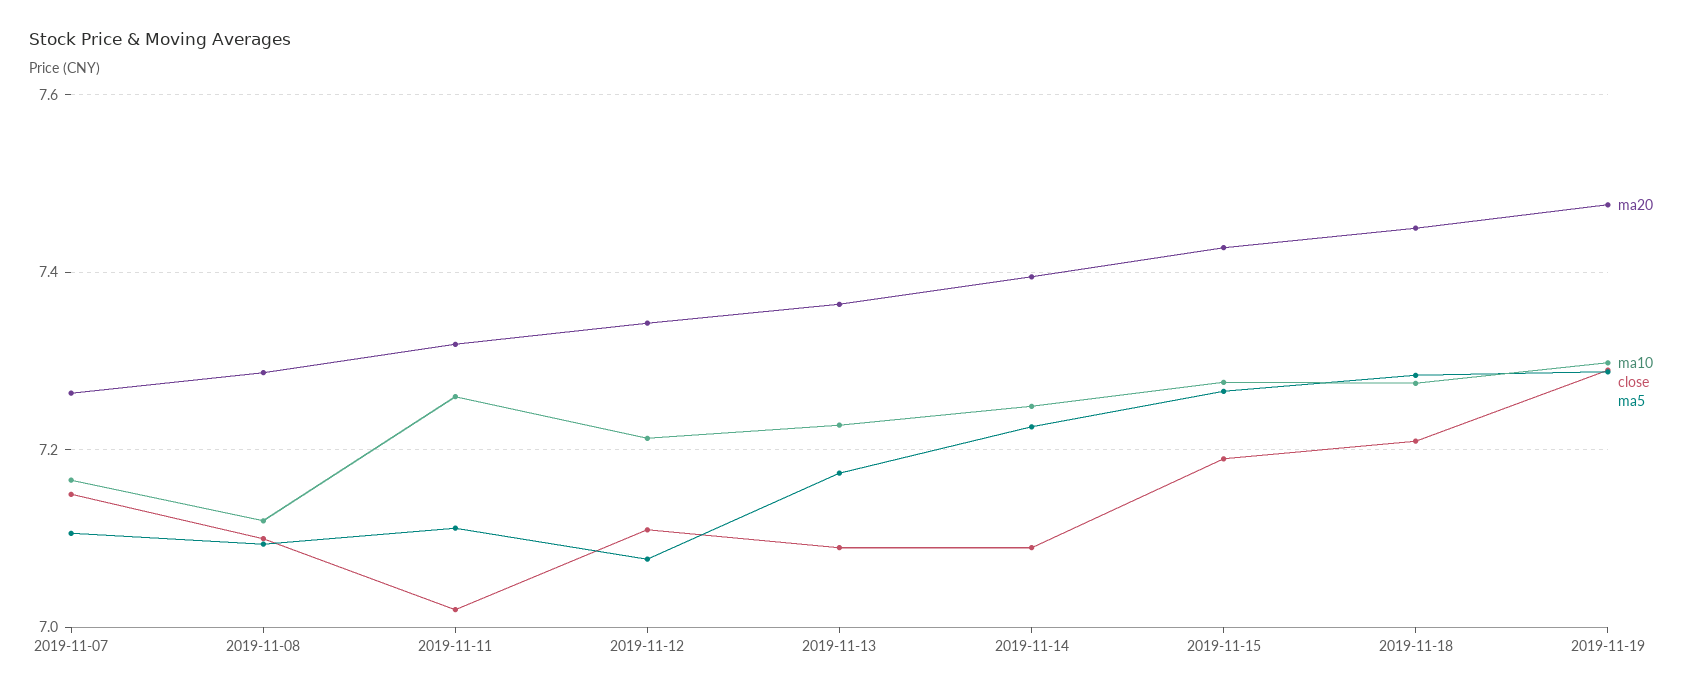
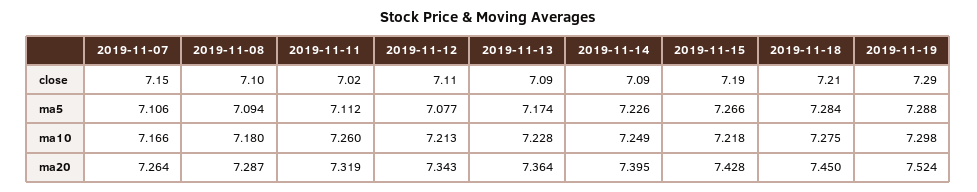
ma10, 2019-11-08: 7.12 -> 7.18
ma10, 2019-11-15: 7.28 -> 7.218
ma20, 2019-11-19: 7.48 -> 7.524

